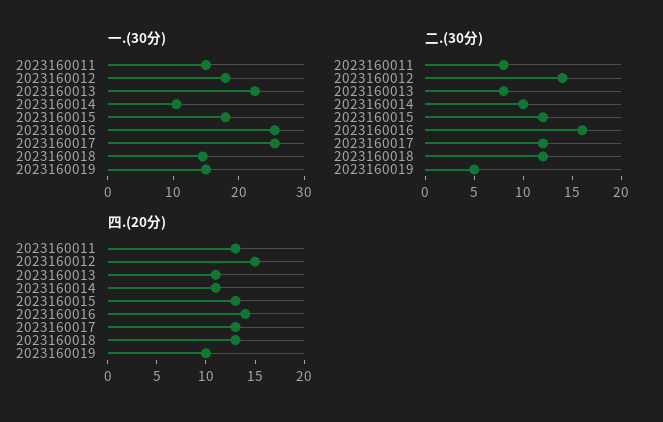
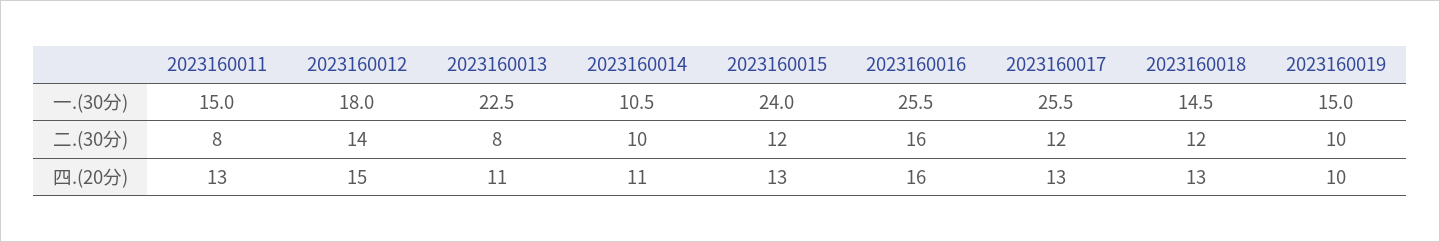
一.(30分), 2023160015: 18 -> 24
二.(30分), 2023160019: 5 -> 10
四.(20分), 2023160016: 14 -> 16

